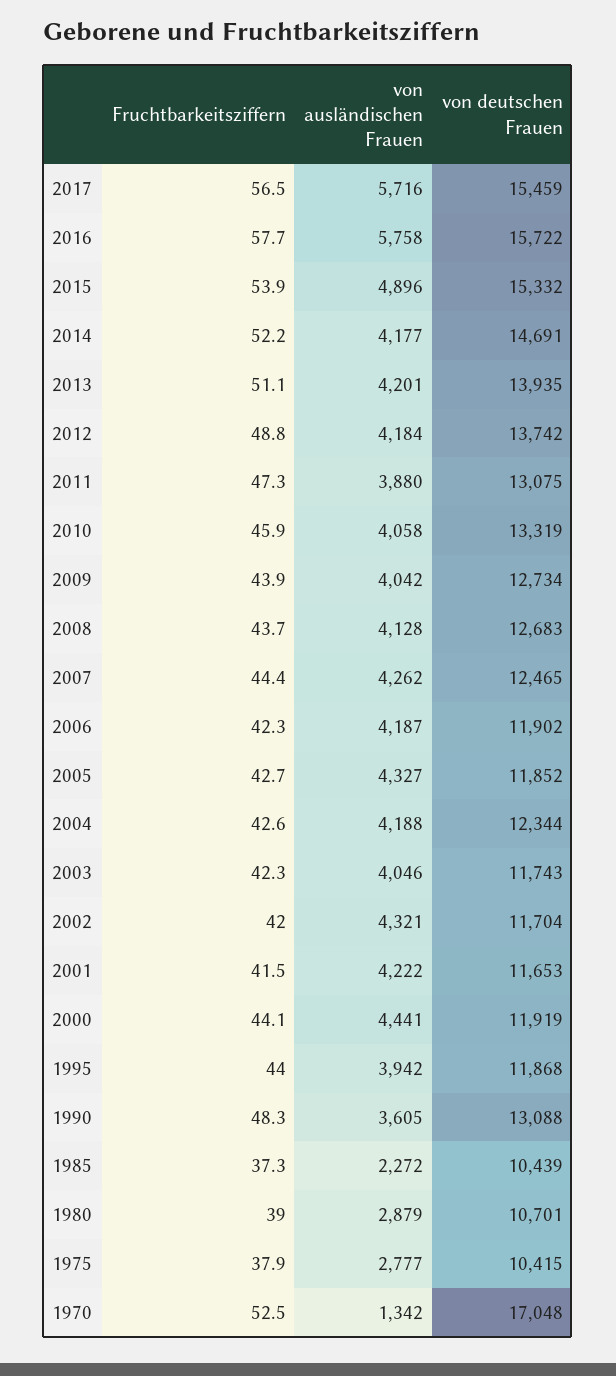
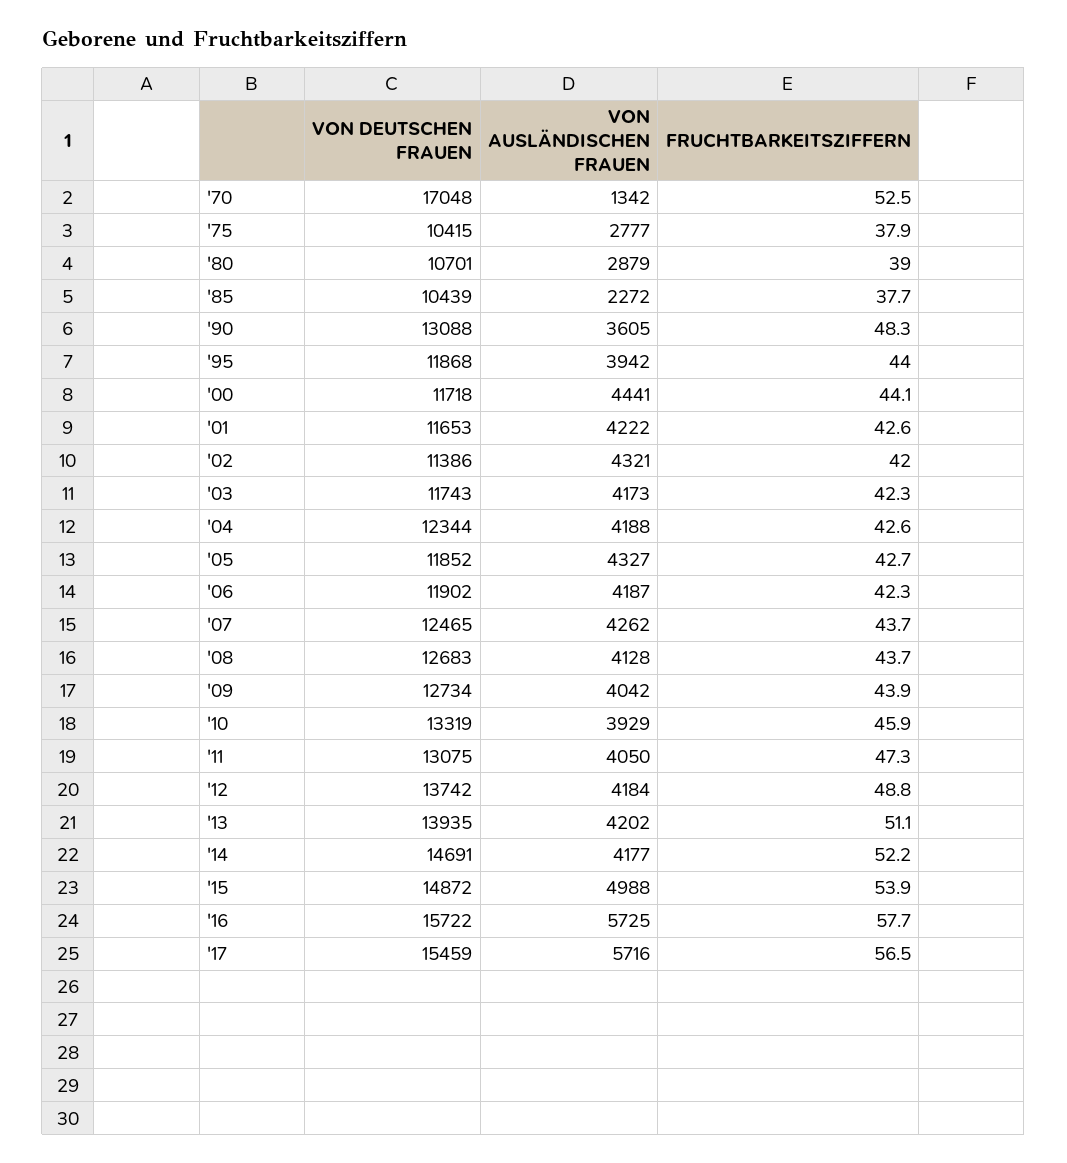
von ausländischen Frauen, 2016: 5758 -> 5725
von ausländischen Frauen, 2015: 4896 -> 4988
von deutschen Frauen, 2015: 15332 -> 14872
von ausländischen Frauen, 2013: 4201 -> 4202
von ausländischen Frauen, 2011: 3880 -> 4050
von ausländischen Frauen, 2010: 4058 -> 3929
Fruchtbarkeitsziffern, 2007: 44.4 -> 43.7
von ausländischen Frauen, 2003: 4046 -> 4173
von deutschen Frauen, 2002: 11704 -> 11386
Fruchtbarkeitsziffern, 2001: 41.5 -> 42.6
von deutschen Frauen, 2000: 11919 -> 11718
Fruchtbarkeitsziffern, 1985: 37.3 -> 37.7

